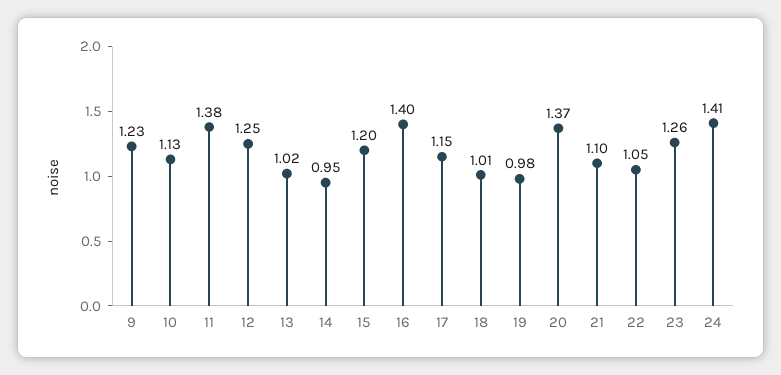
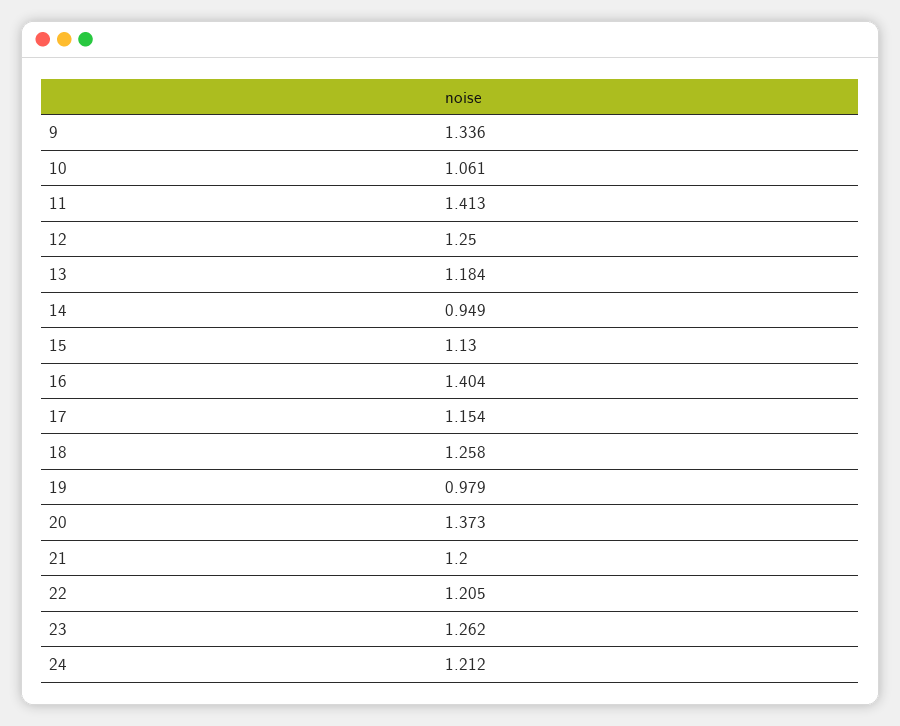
9: 1.23 -> 1.336
10: 1.13 -> 1.061
11: 1.38 -> 1.413
13: 1.02 -> 1.184
15: 1.2 -> 1.13
18: 1.01 -> 1.258
21: 1.1 -> 1.2
22: 1.05 -> 1.205
24: 1.41 -> 1.212

